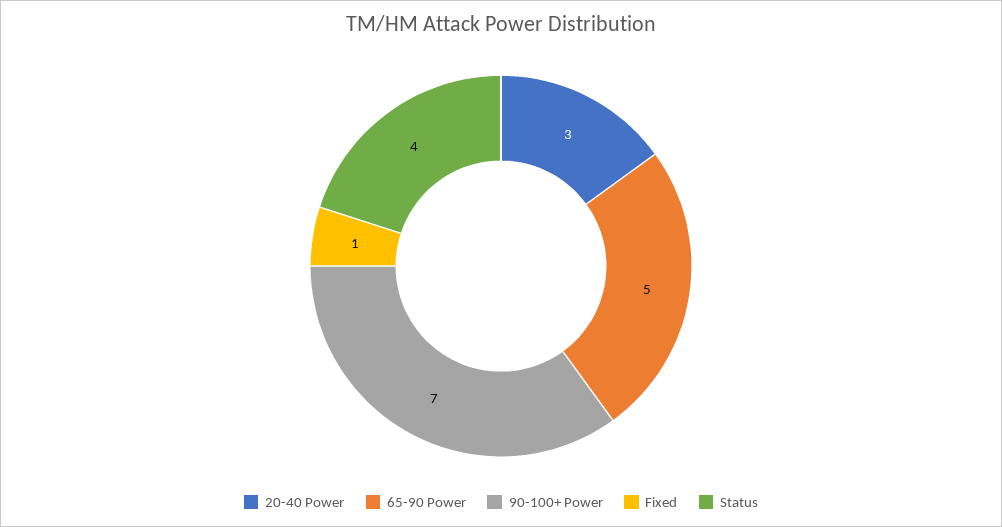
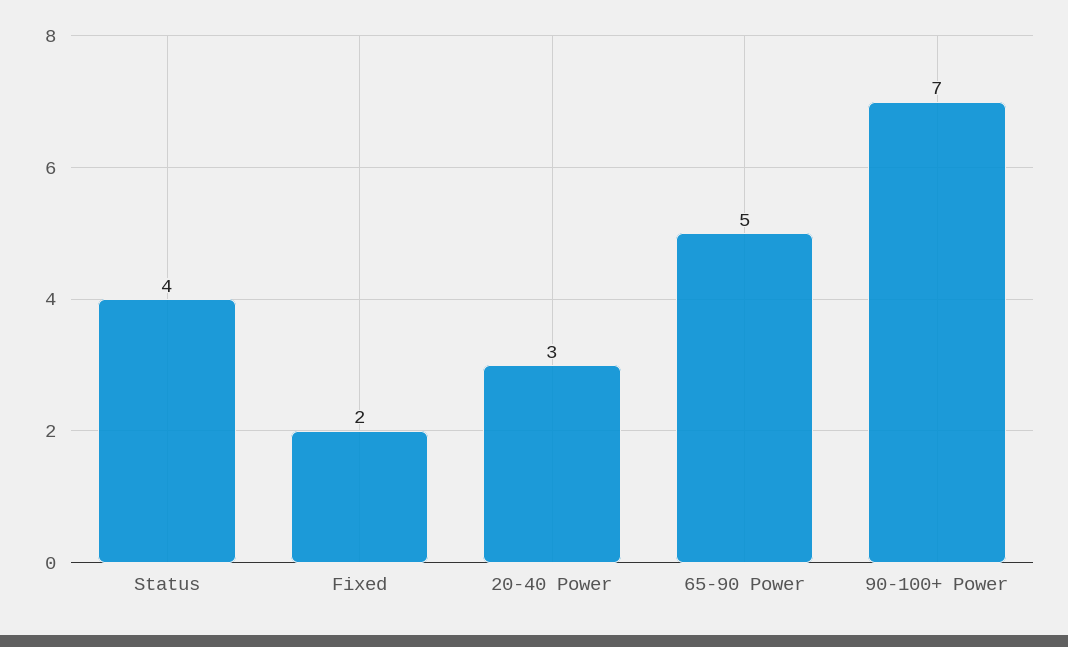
Fixed: 1 -> 2

